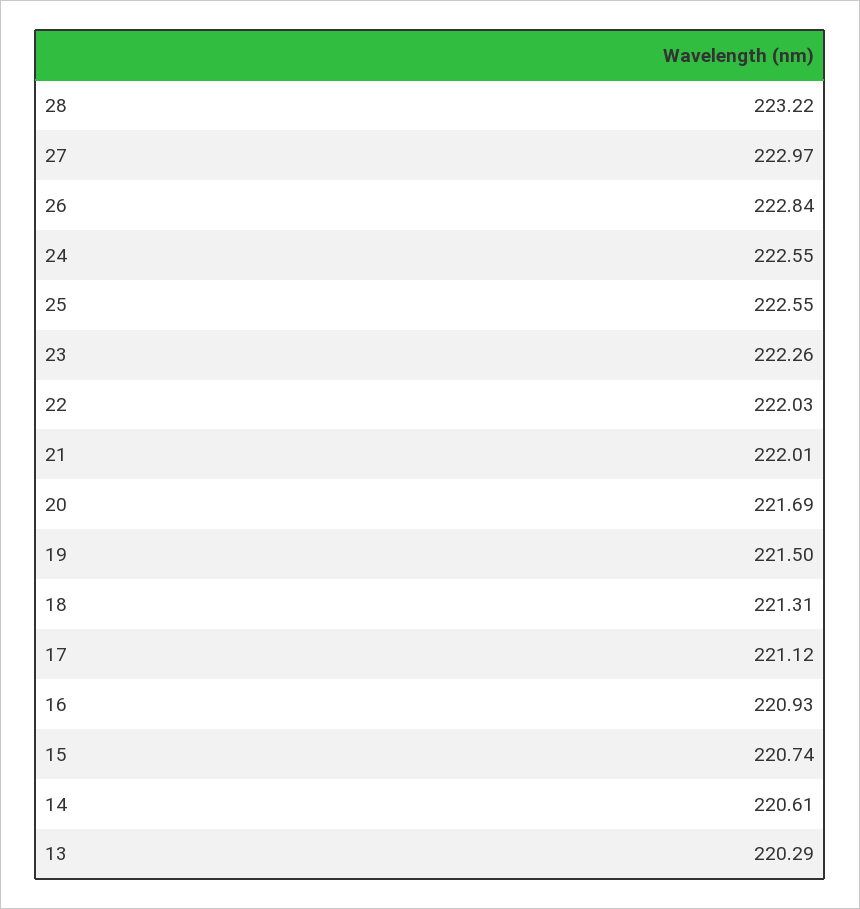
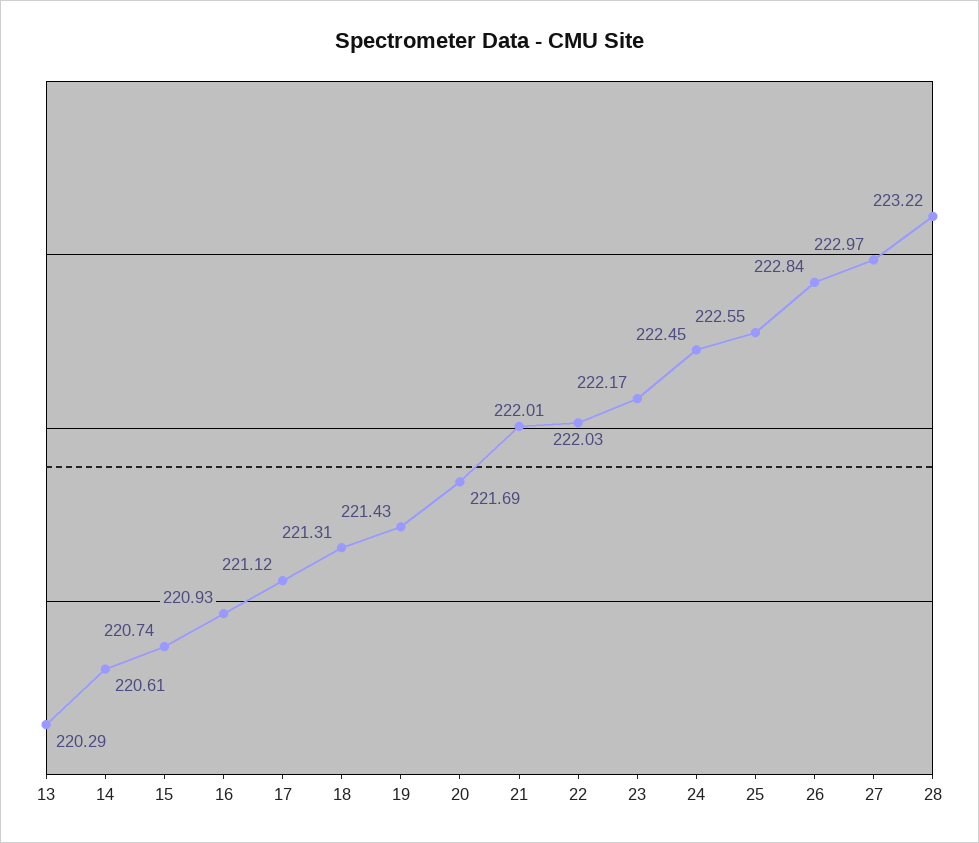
24: 222.55 -> 222.45
23: 222.26 -> 222.17
19: 221.5 -> 221.43

